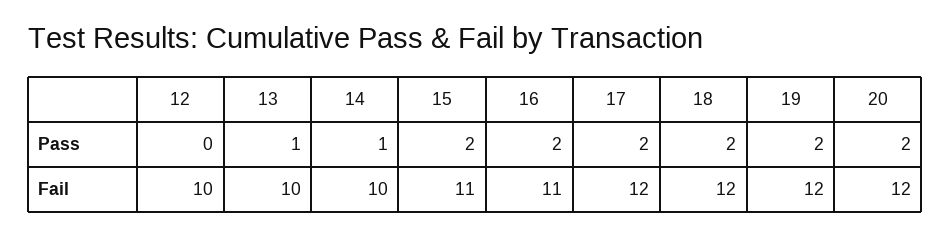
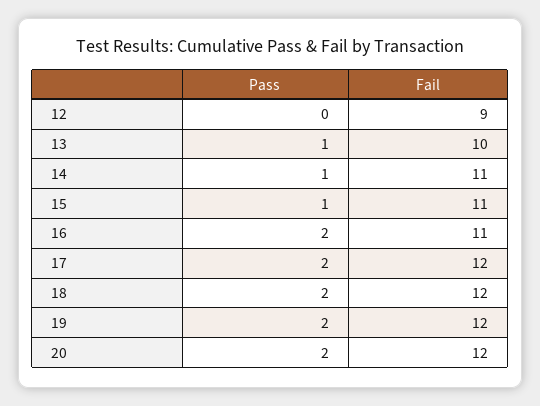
15, Pass: 2 -> 1
12, Fail: 10 -> 9
14, Fail: 10 -> 11

